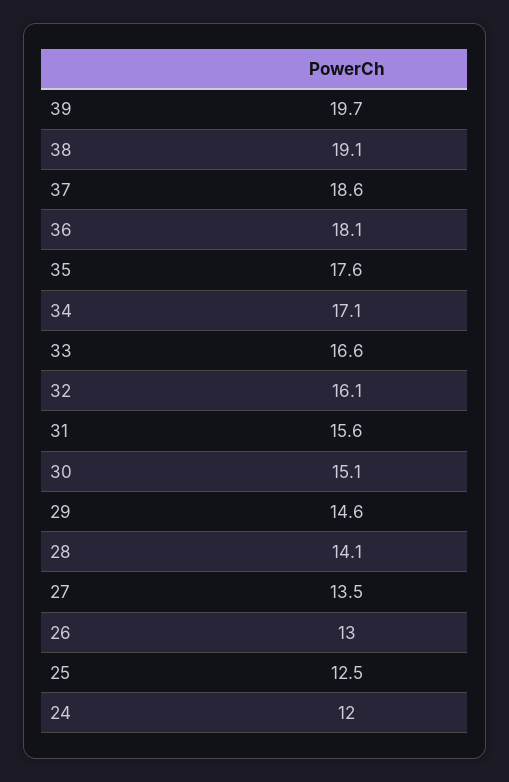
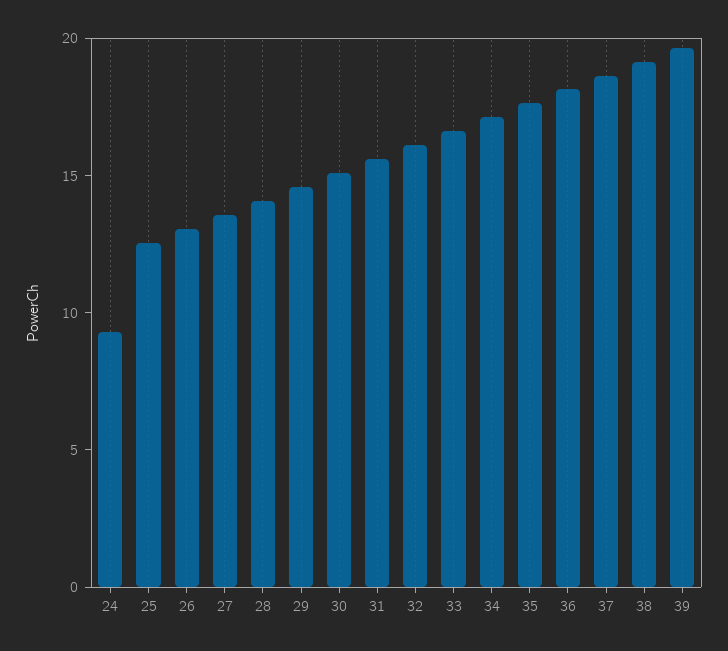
24: 12 -> 9

